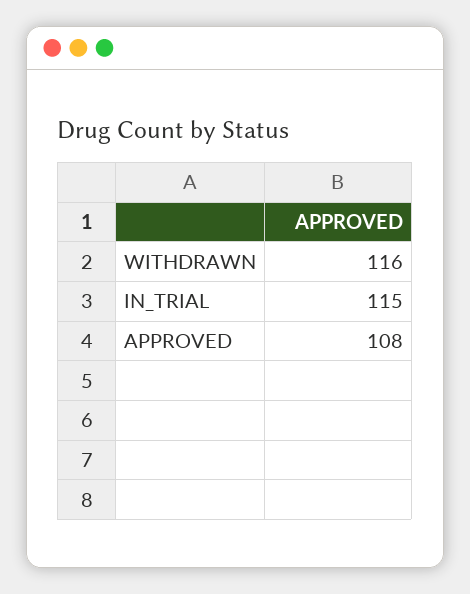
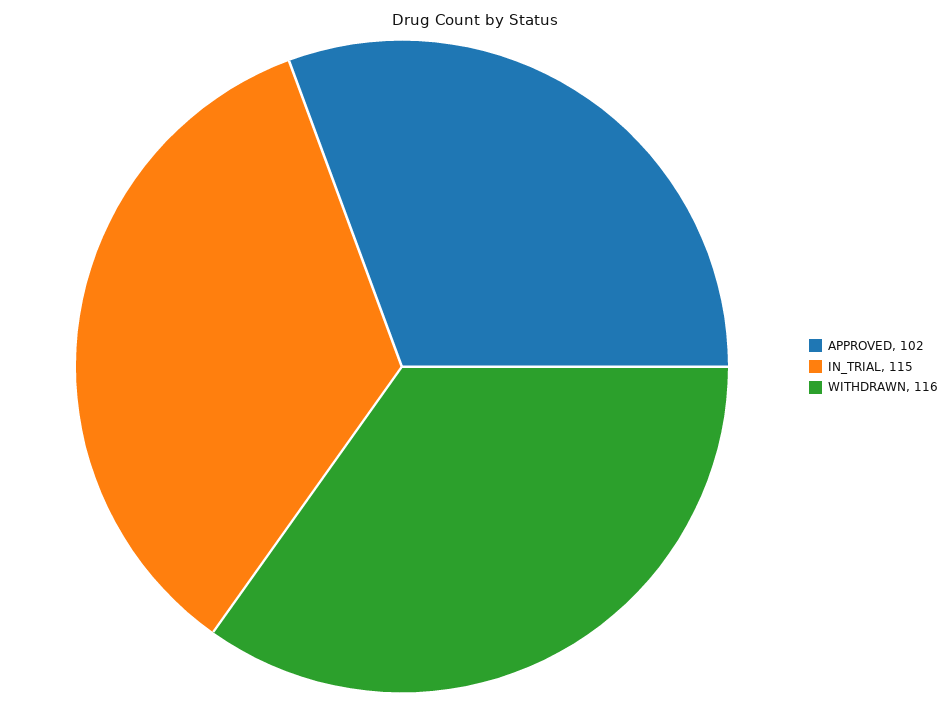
APPROVED: 108 -> 102

